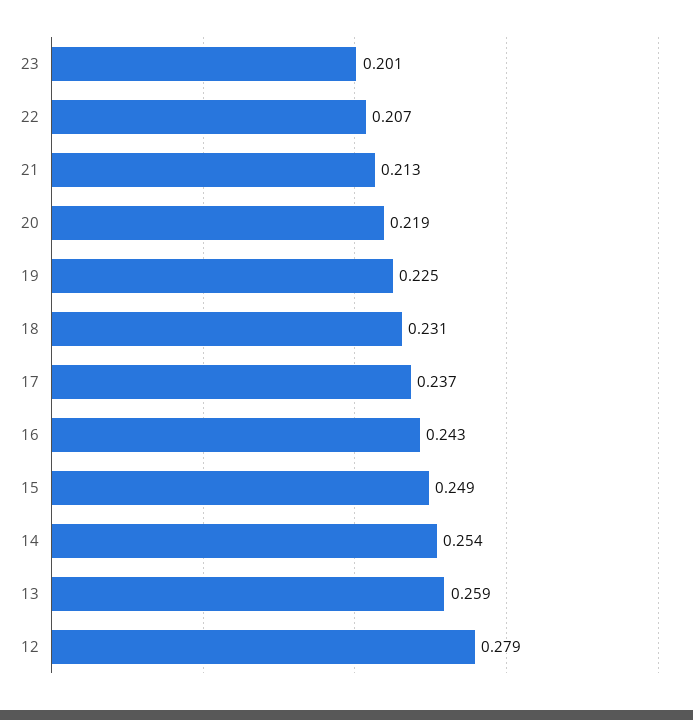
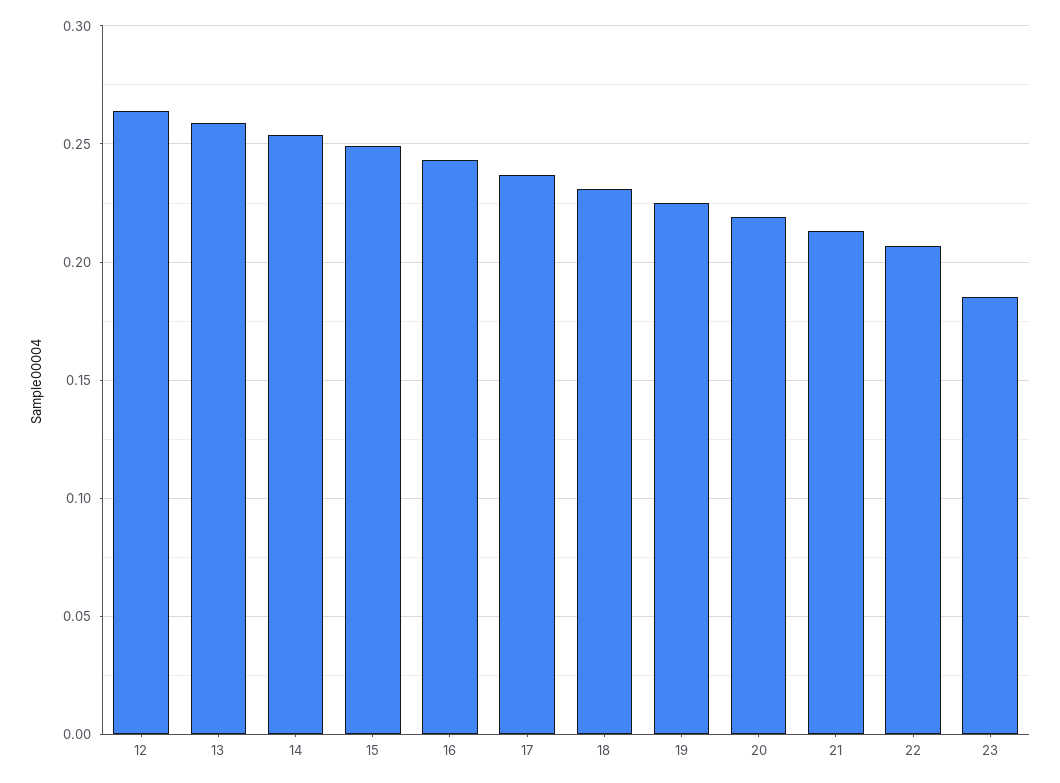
23: 0.201 -> 0.185
12: 0.279 -> 0.265

